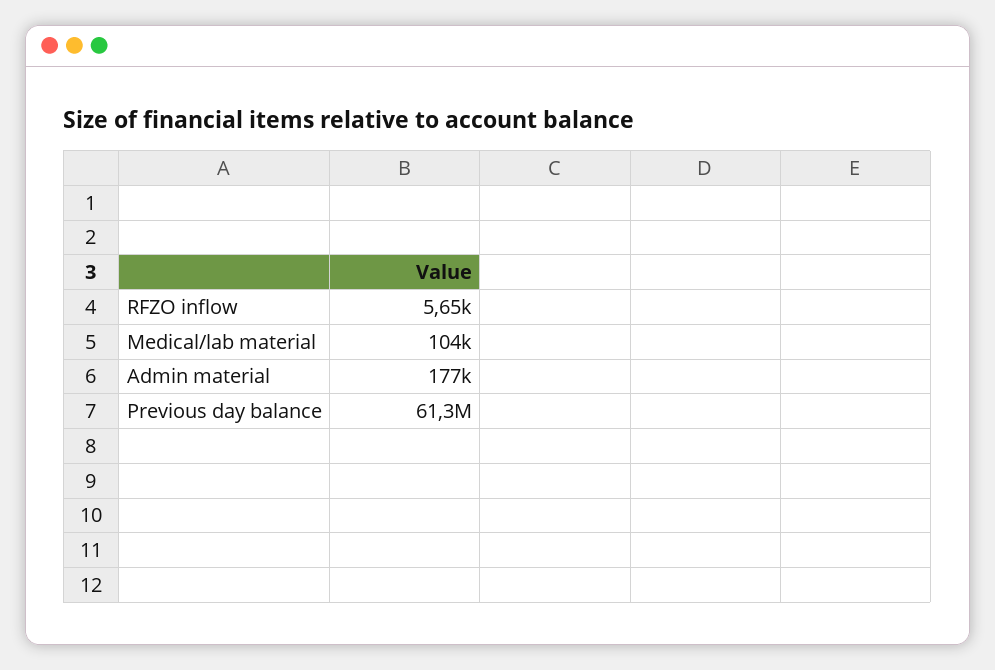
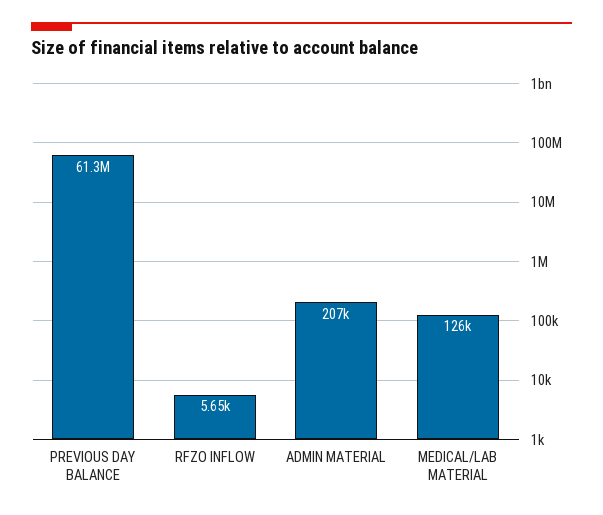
Medical/lab material: 104000 -> 126000
Admin material: 177000 -> 207000

